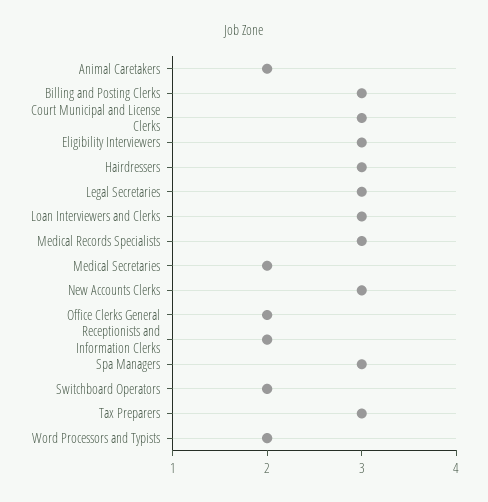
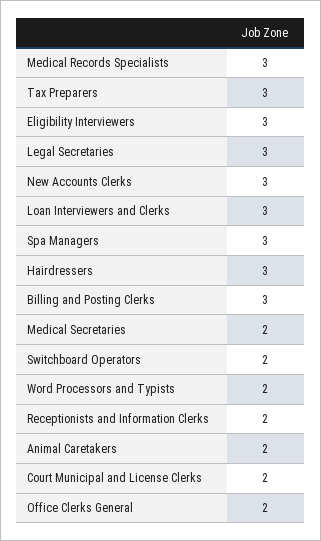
Court Municipal and License Clerks: 3 -> 2

